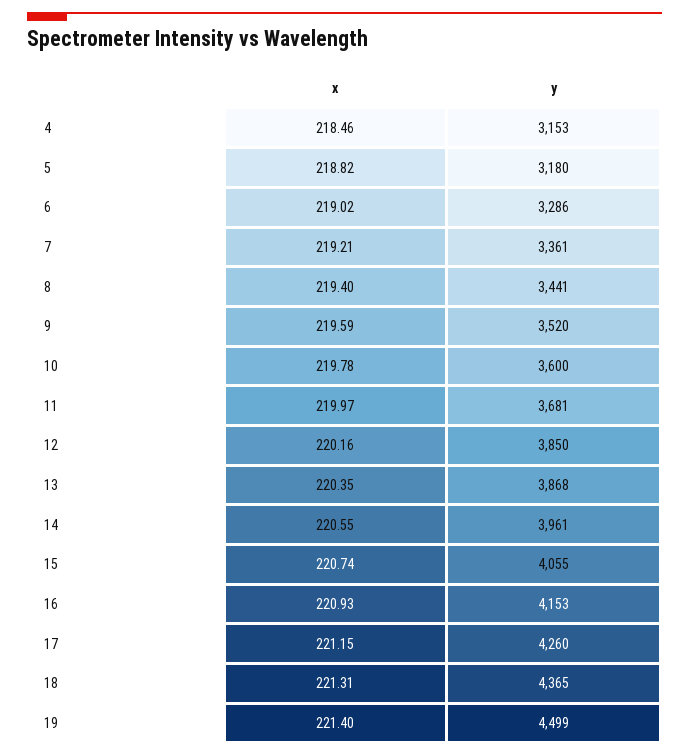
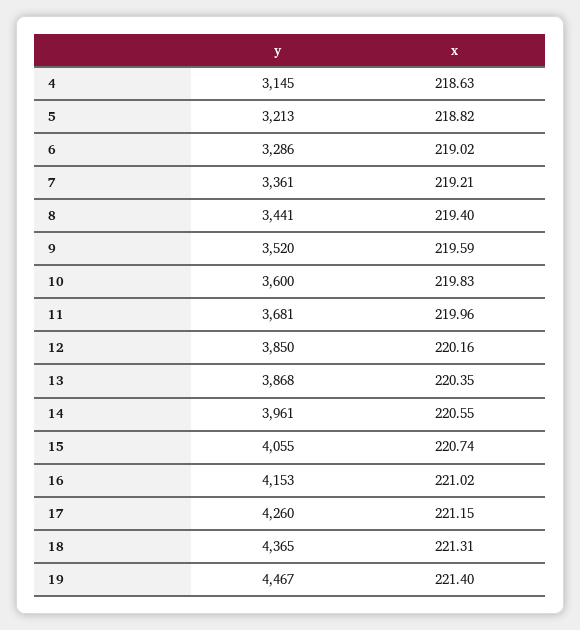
x, 4: 218.46 -> 218.63
y, 4: 3153 -> 3145
y, 5: 3180 -> 3213
x, 10: 219.78 -> 219.83
x, 11: 219.97 -> 219.96
x, 16: 220.93 -> 221.02
y, 19: 4499 -> 4467

